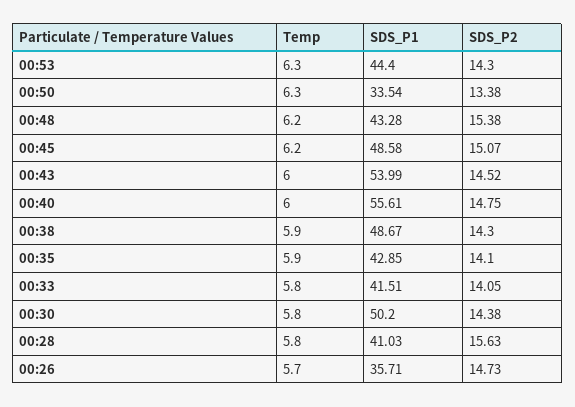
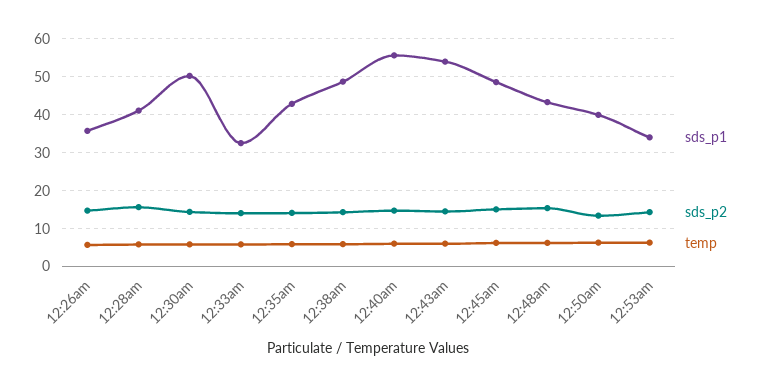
SDS_P1, 00:53: 44.4 -> 34
SDS_P1, 00:50: 33.54 -> 40
SDS_P1, 00:33: 41.51 -> 32

